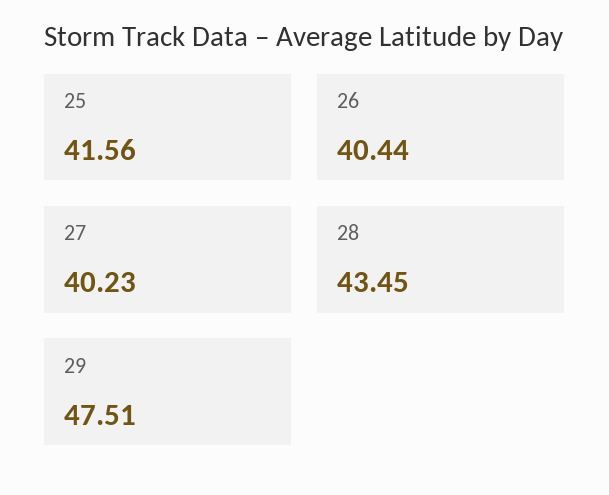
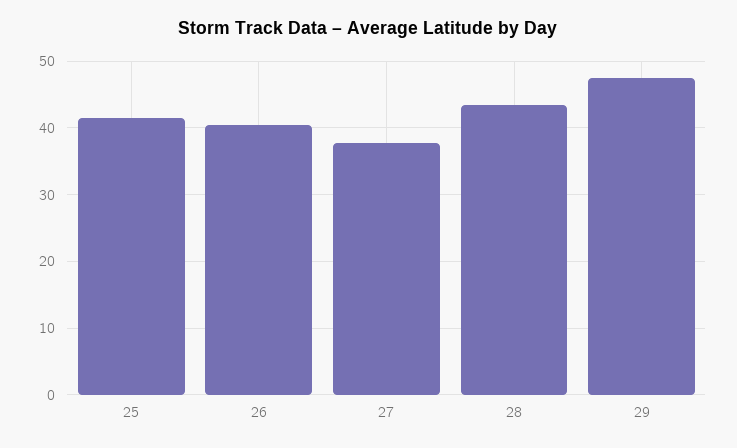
27: 40.23 -> 38

